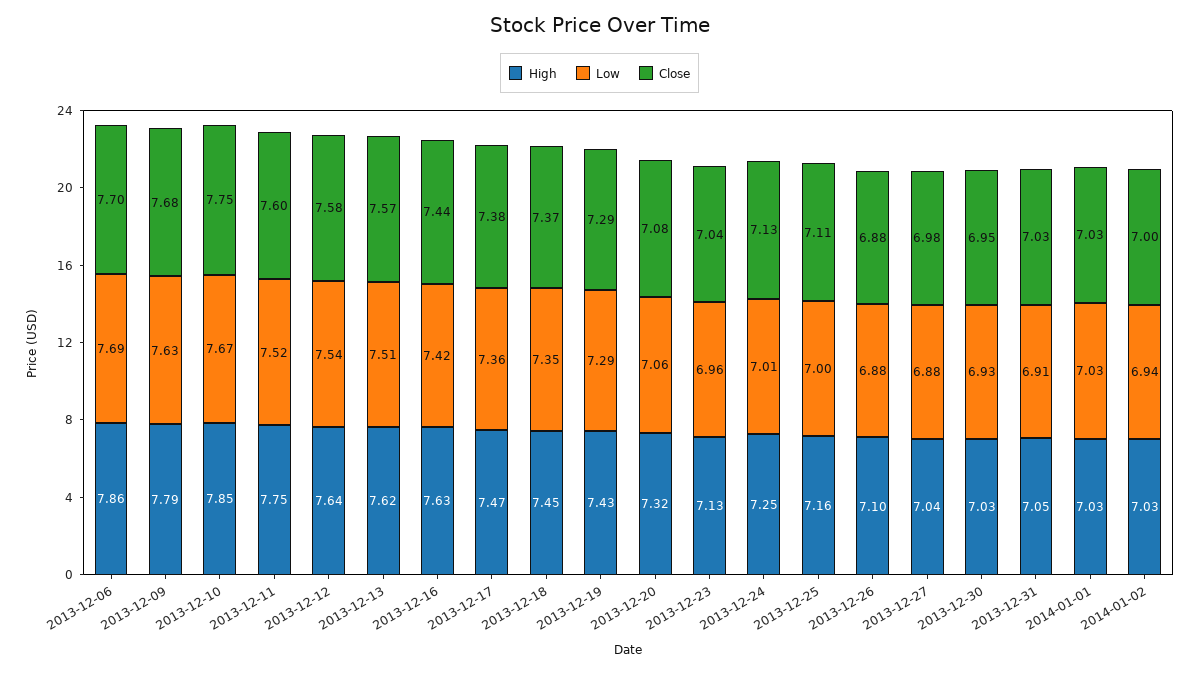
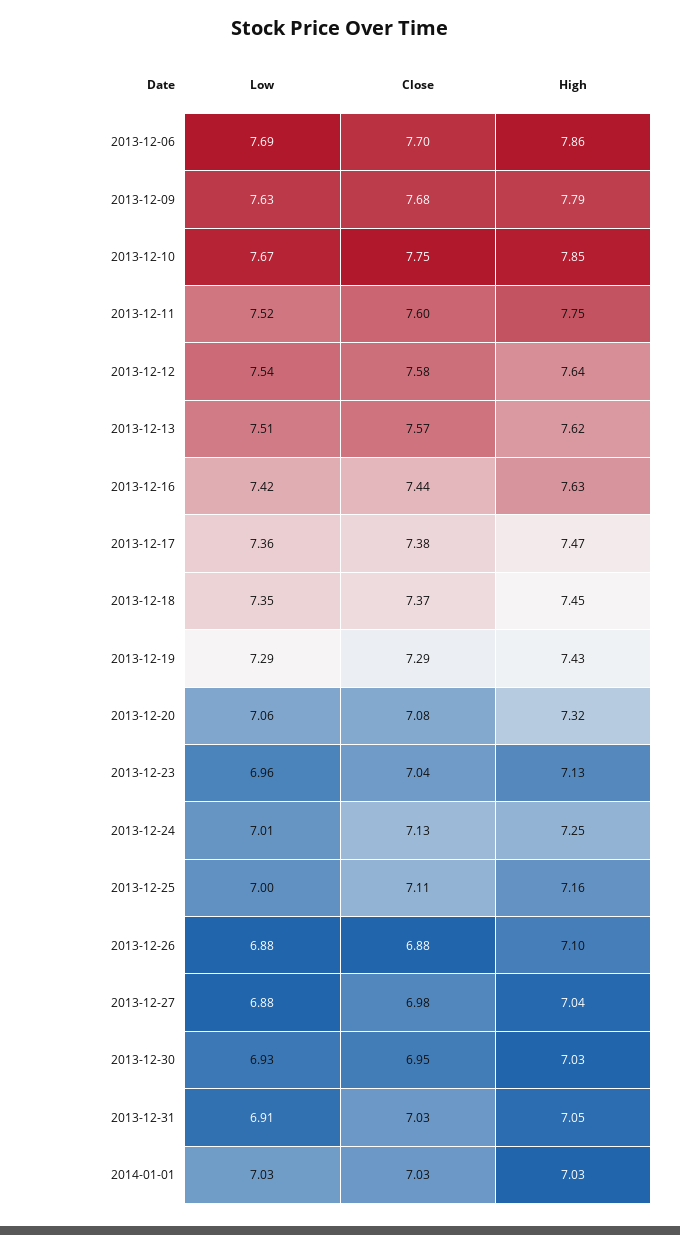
High, 2014-01-02: 7.03 -> none
Low, 2014-01-02: 6.94 -> none
Close, 2014-01-02: 7 -> none

